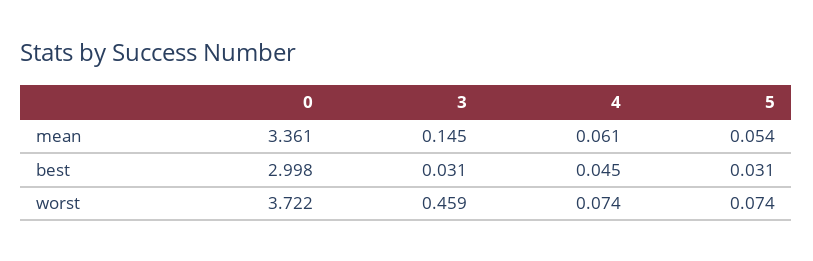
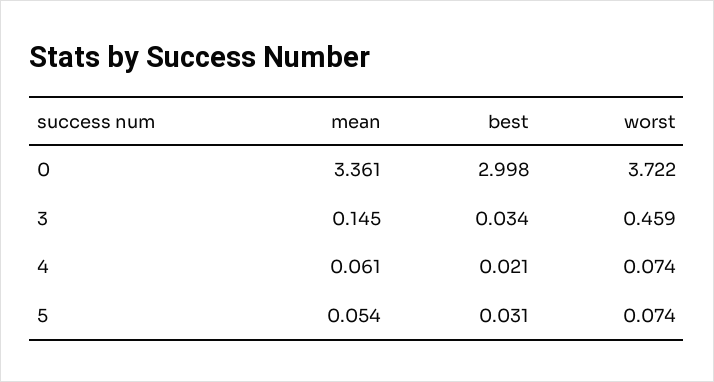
3, best: 0.031 -> 0.034
4, best: 0.045 -> 0.021

